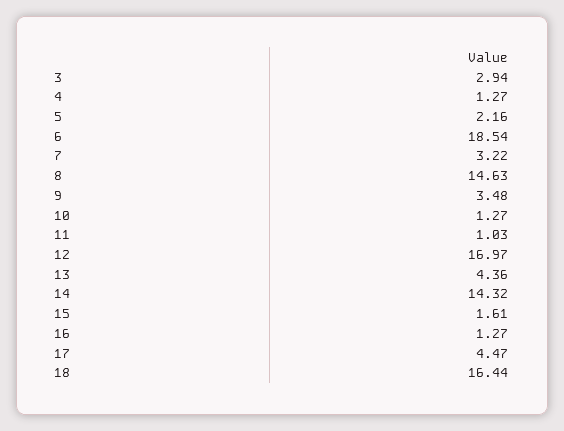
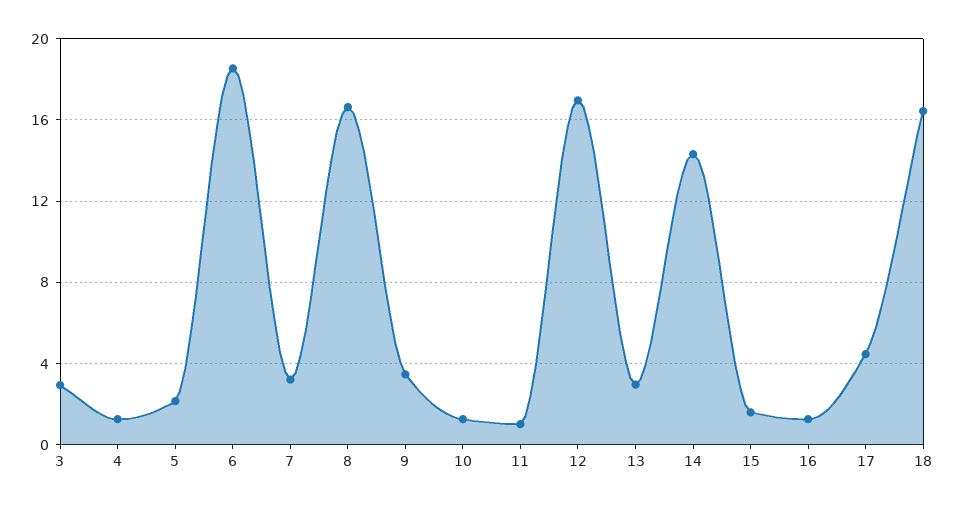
8: 14.63 -> 16.5
13: 4.36 -> 3

